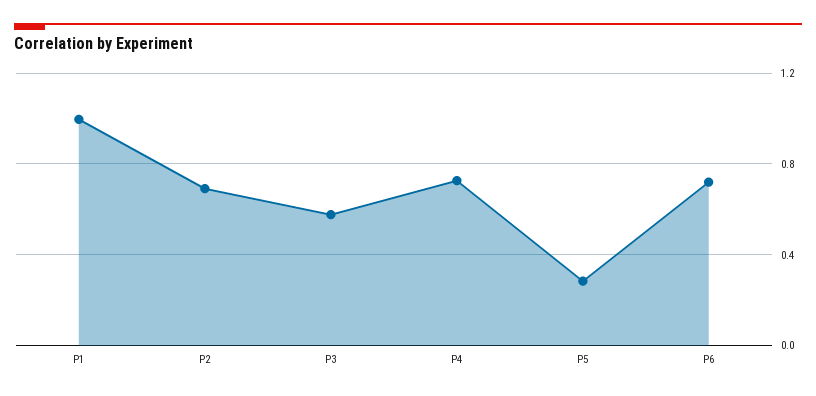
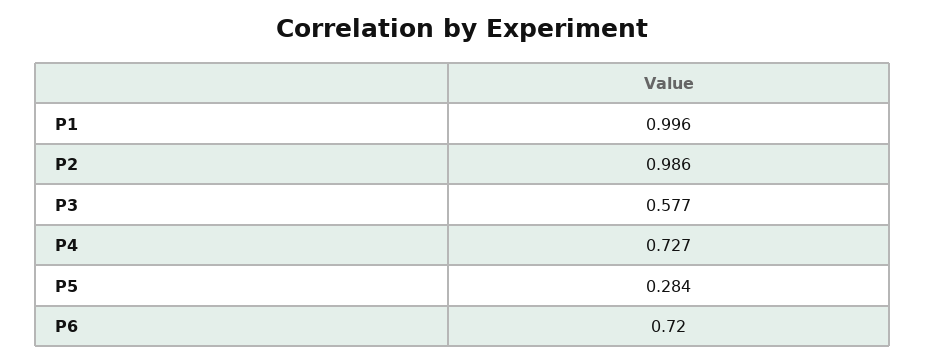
P2: 0.7 -> 0.986

